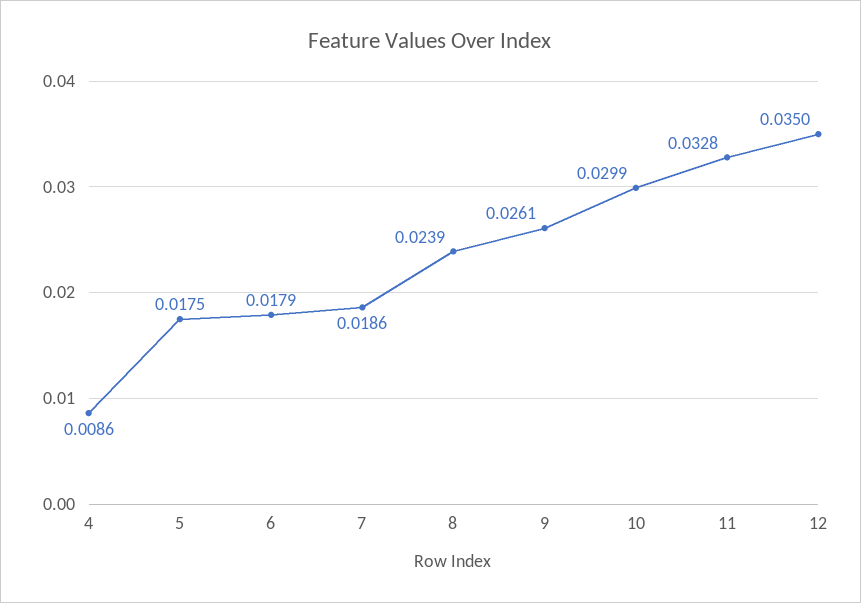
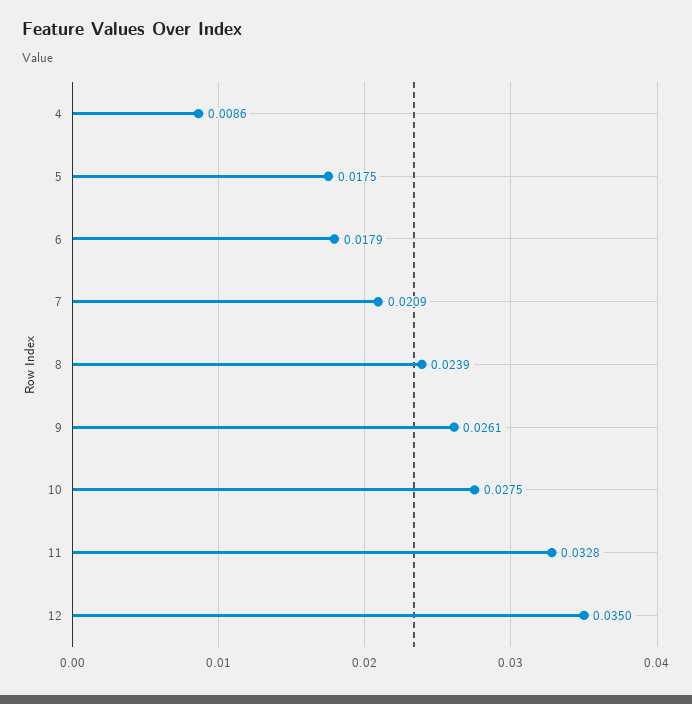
7: 0.0186 -> 0.0209
10: 0.0299 -> 0.0275

